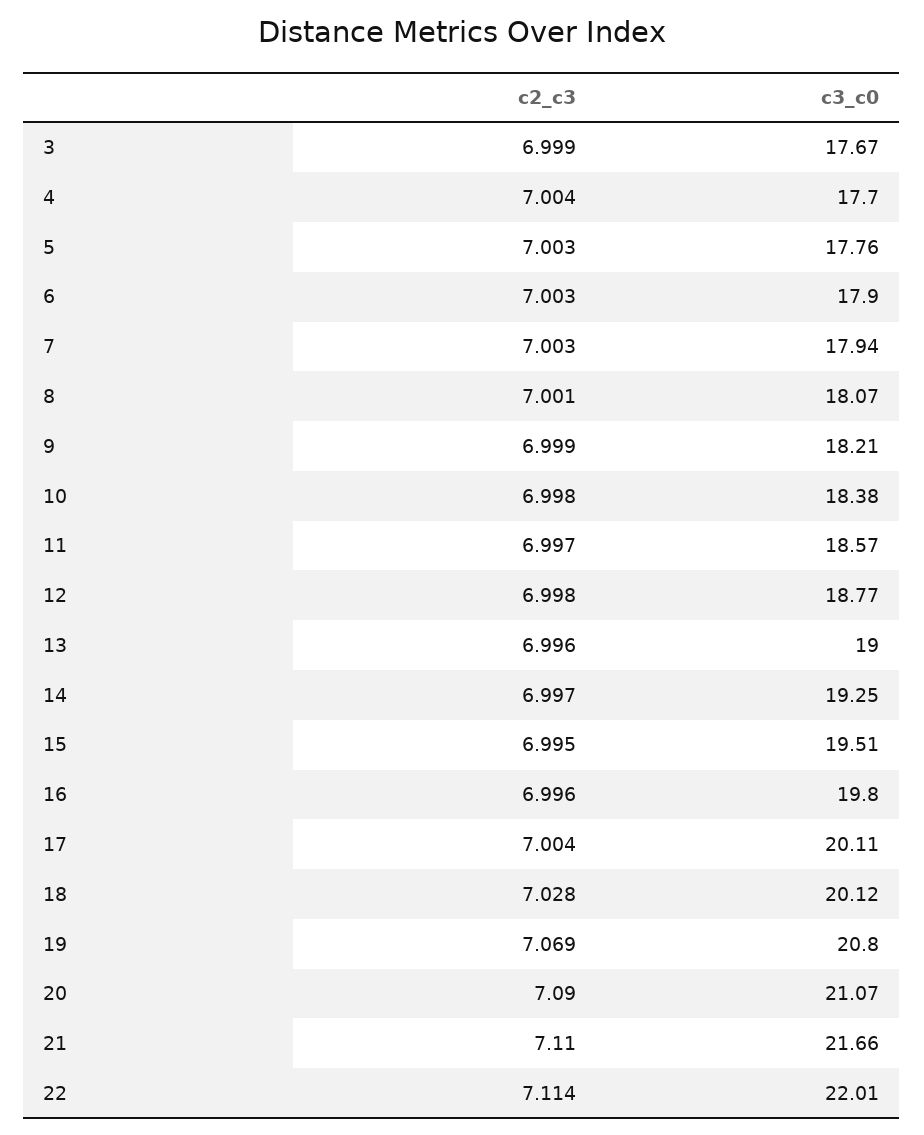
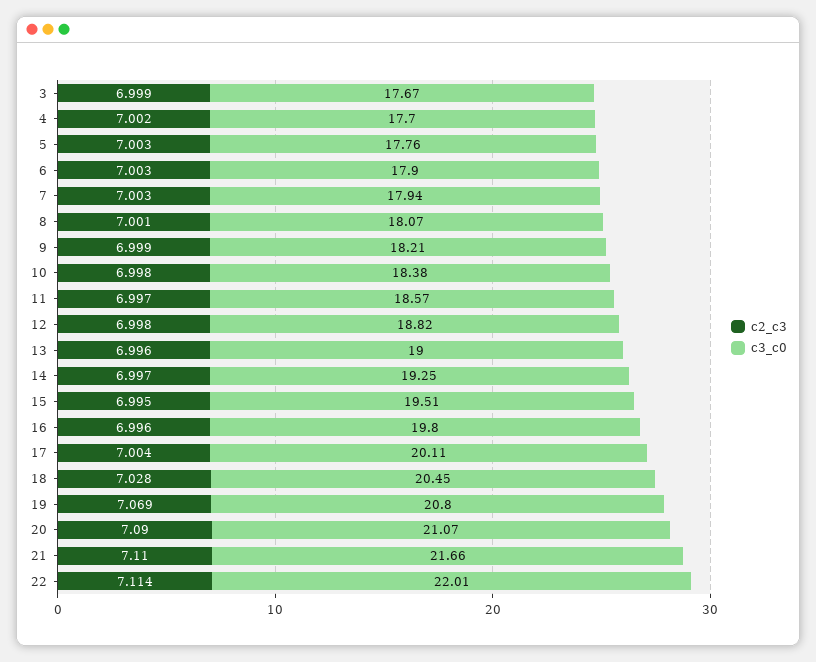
c2_c3, 4: 7.004 -> 7.002
c3_c0, 12: 18.77 -> 18.82
c3_c0, 18: 20.12 -> 20.45

